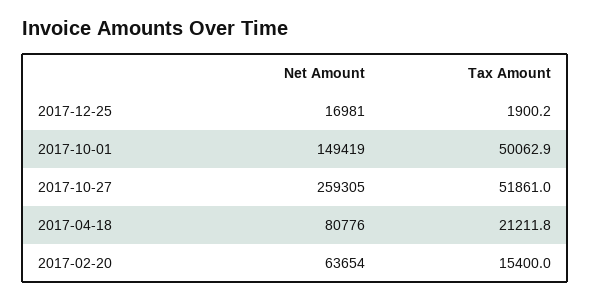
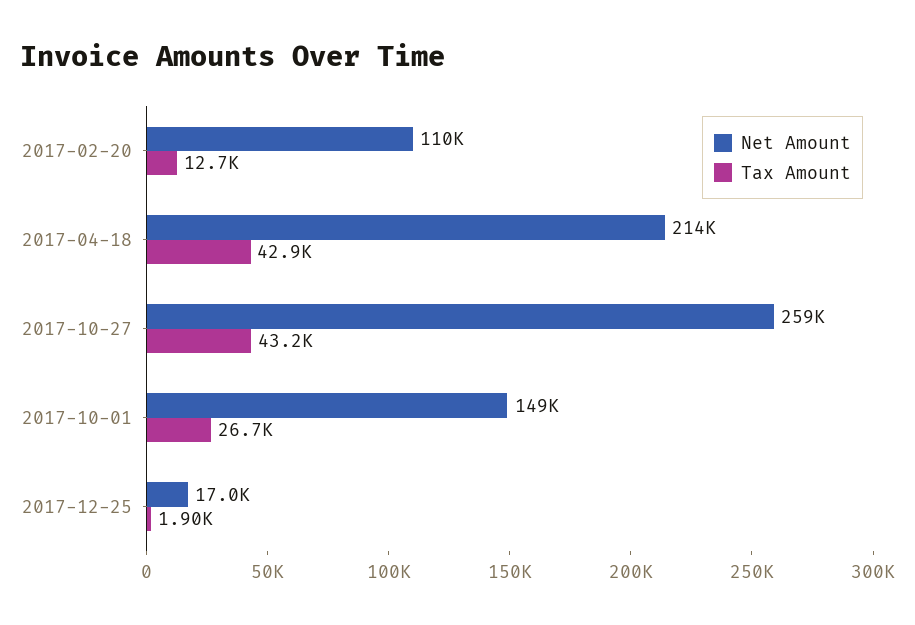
Tax Amount, 2017-10-01: 50062.9 -> 26700
Tax Amount, 2017-10-27: 51861 -> 43200
Net Amount, 2017-04-18: 80776 -> 214000
Tax Amount, 2017-04-18: 21211.8 -> 42900
Net Amount, 2017-02-20: 63654 -> 110000
Tax Amount, 2017-02-20: 15400 -> 12700

